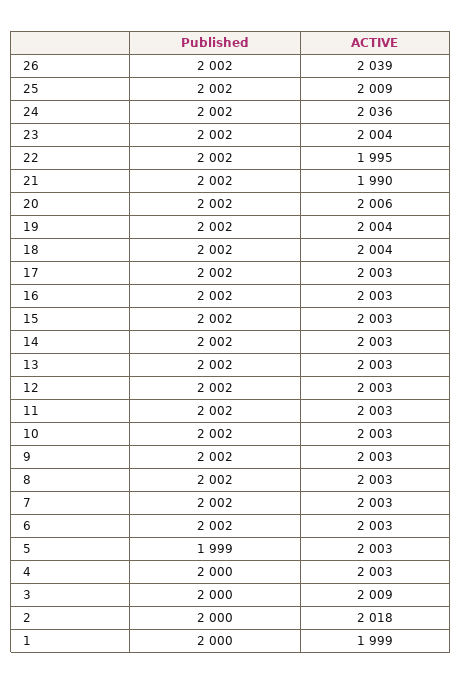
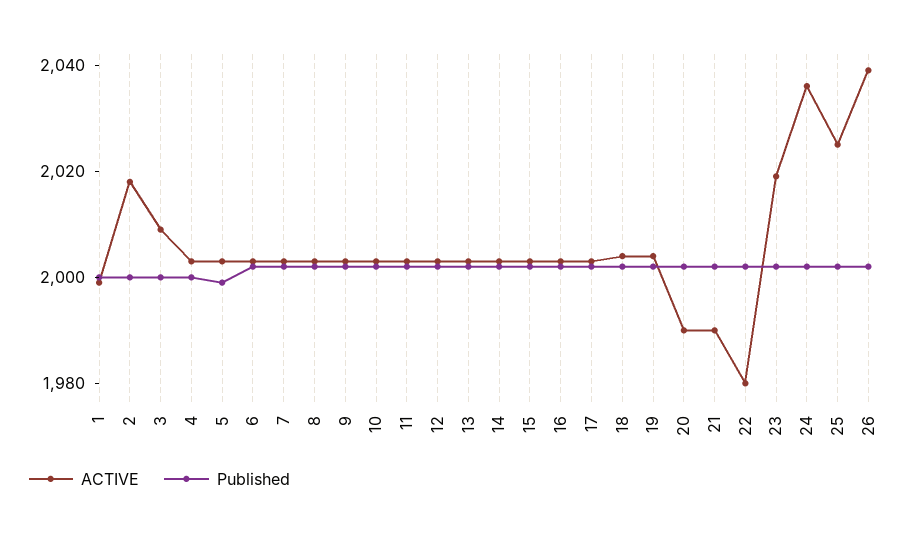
ACTIVE, 25: 2009 -> 2025
ACTIVE, 23: 2004 -> 2020
ACTIVE, 22: 1995 -> 1980
ACTIVE, 20: 2006 -> 1990

